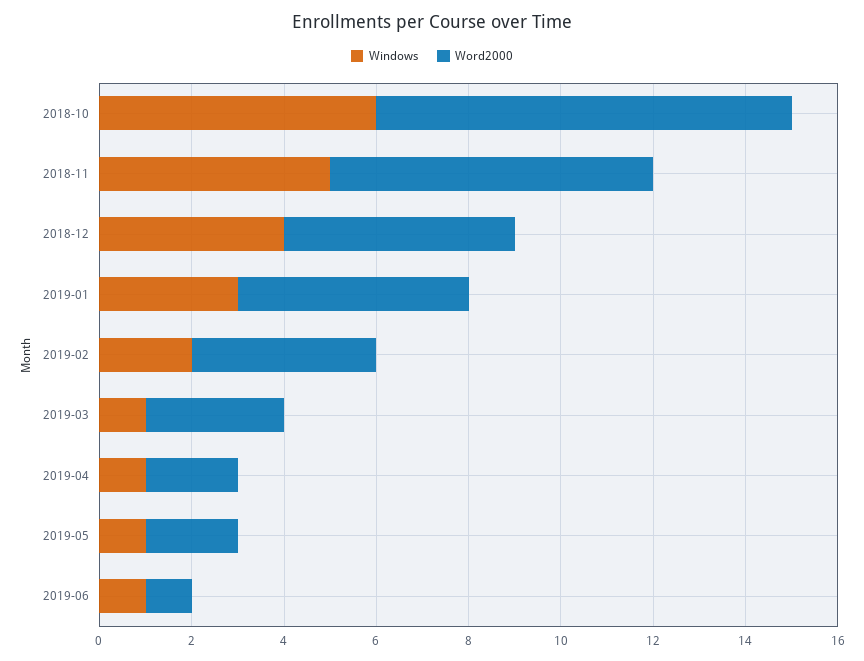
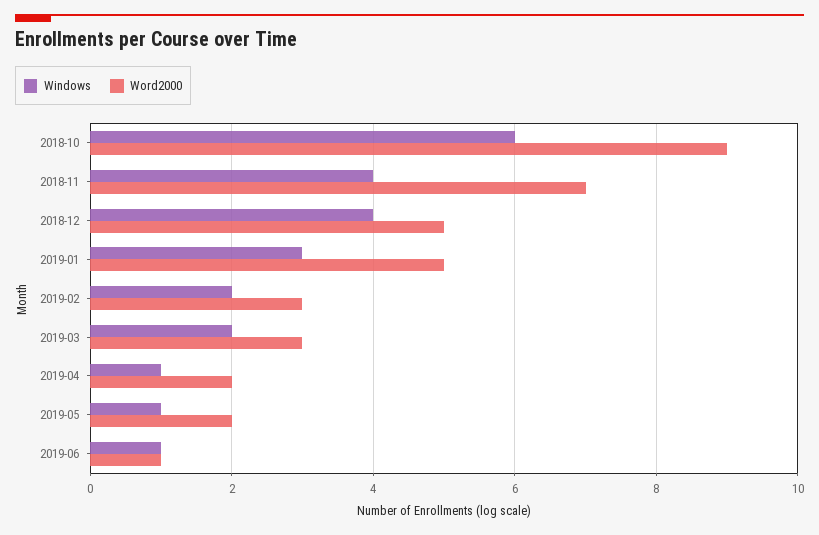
Windows, 2018-11: 5 -> 4
Word2000, 2019-02: 4 -> 3
Windows, 2019-03: 1 -> 2

